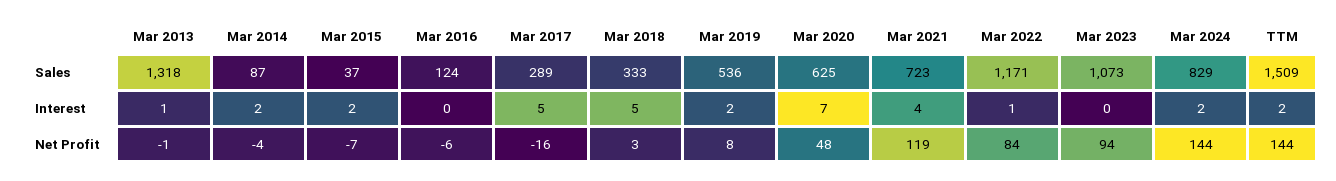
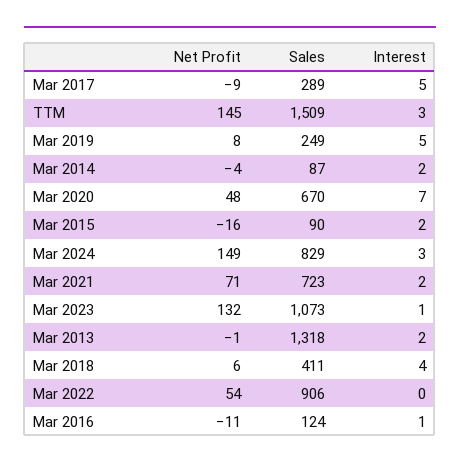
Mar 2015, Sales: 37 -> 90
Mar 2018, Sales: 333 -> 411
Mar 2019, Sales: 536 -> 249
Mar 2020, Sales: 625 -> 670
Mar 2022, Sales: 1171 -> 906
Mar 2013, Interest: 1 -> 2
Mar 2016, Interest: 0 -> 1
Mar 2018, Interest: 5 -> 4
Mar 2019, Interest: 2 -> 5
Mar 2021, Interest: 4 -> 2
Mar 2022, Interest: 1 -> 0
Mar 2023, Interest: 0 -> 1
Mar 2024, Interest: 2 -> 3
TTM, Interest: 2 -> 3
Mar 2015, Net Profit: -7 -> -16
Mar 2016, Net Profit: -6 -> -11
Mar 2017, Net Profit: -16 -> -9
Mar 2018, Net Profit: 3 -> 6
Mar 2021, Net Profit: 119 -> 71
Mar 2022, Net Profit: 84 -> 54
Mar 2023, Net Profit: 94 -> 132
Mar 2024, Net Profit: 144 -> 149
TTM, Net Profit: 144 -> 145

